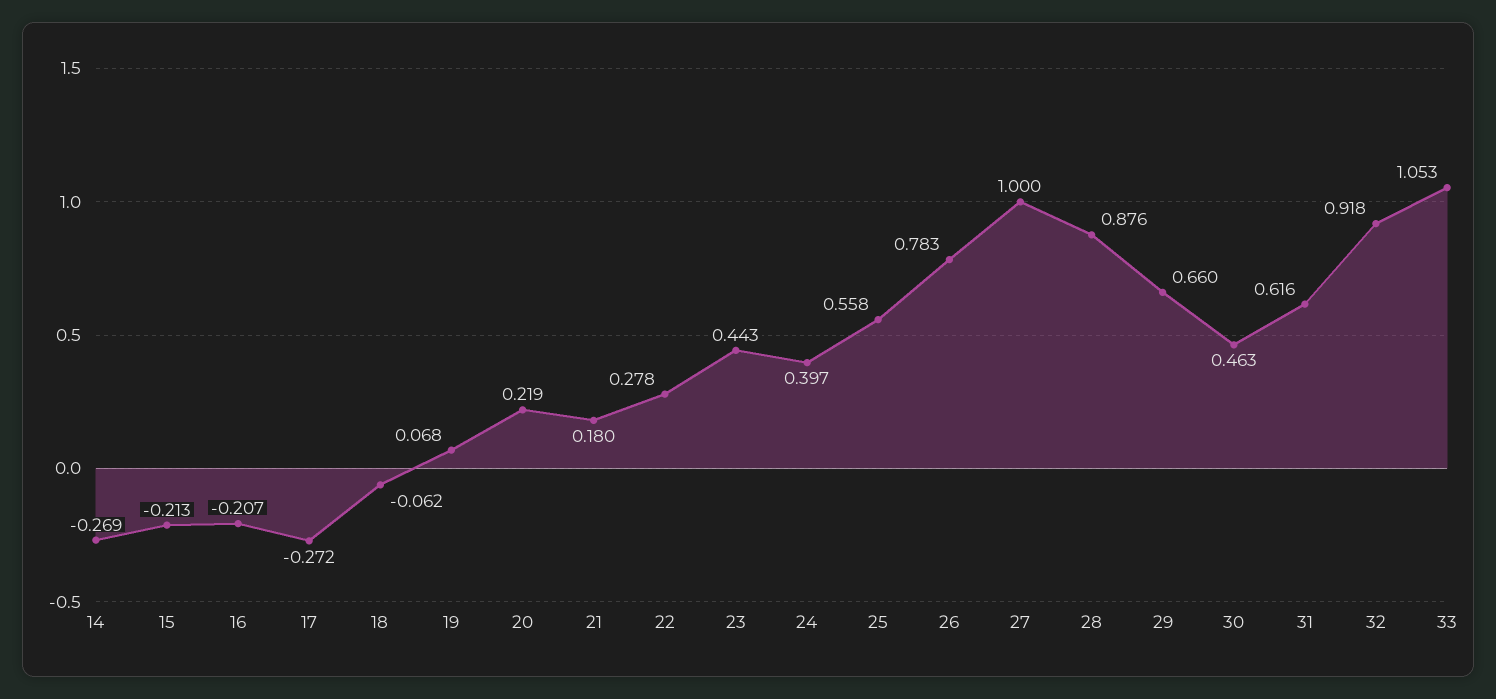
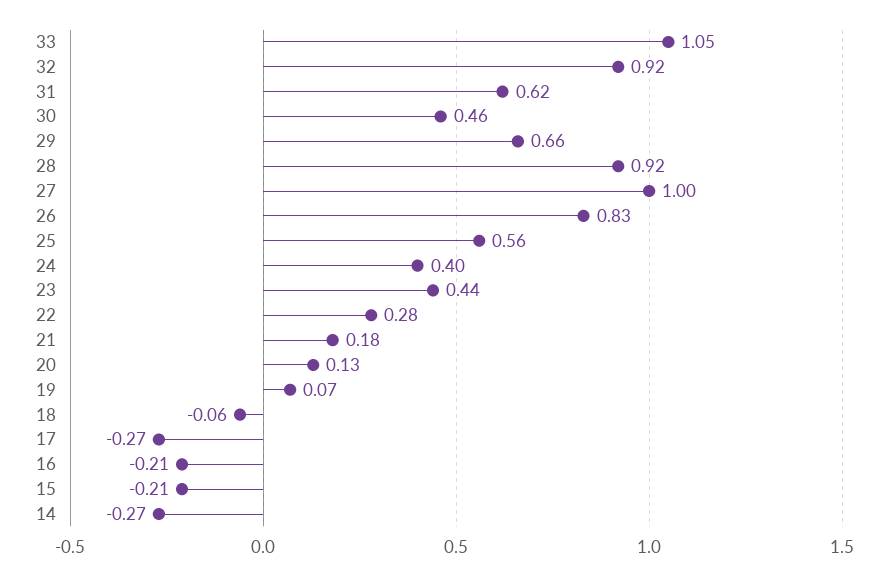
20: 0.219 -> 0.13
26: 0.783 -> 0.83
28: 0.876 -> 0.92

